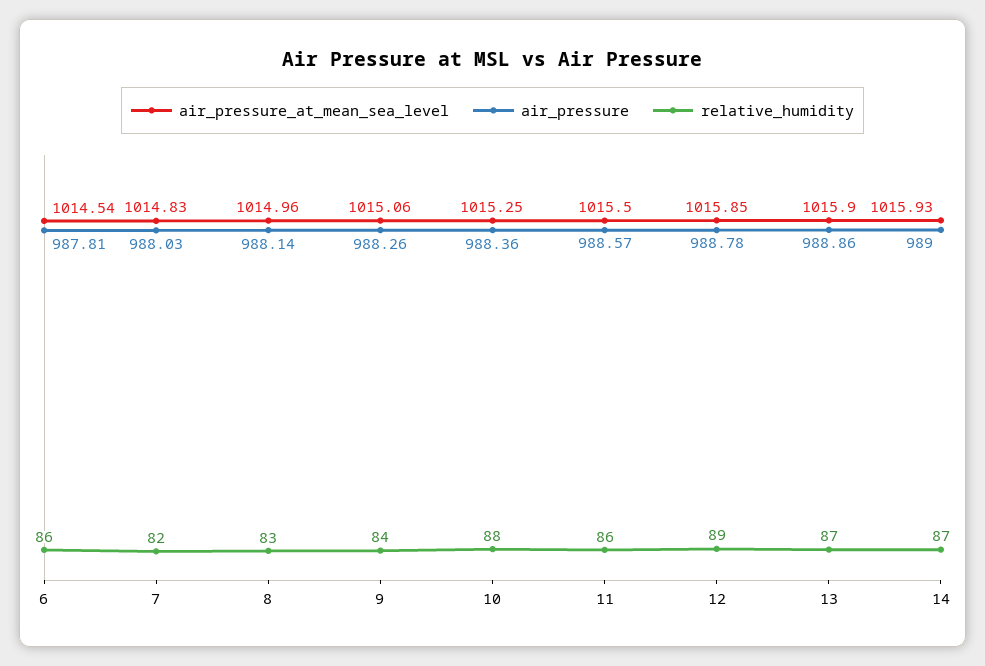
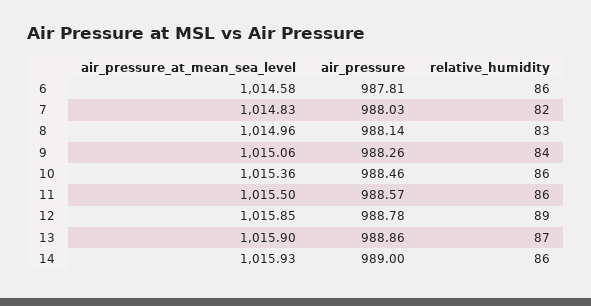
air_pressure_at_mean_sea_level, 6: 1014.54 -> 1014.58
air_pressure_at_mean_sea_level, 10: 1015.25 -> 1015.36
air_pressure, 10: 988.36 -> 988.46
relative_humidity, 10: 88 -> 86
relative_humidity, 14: 87 -> 86

